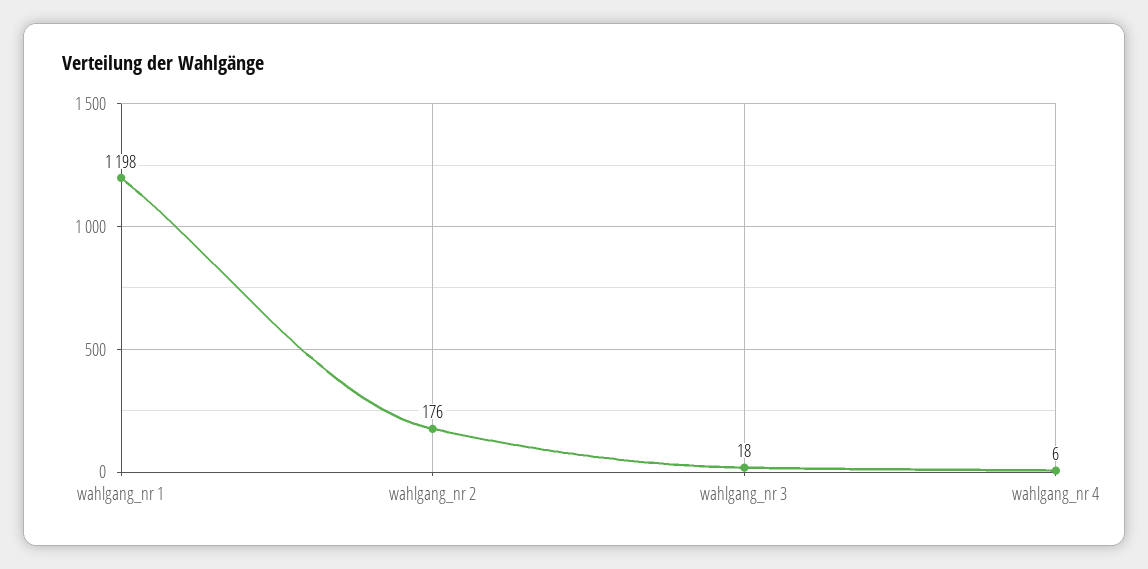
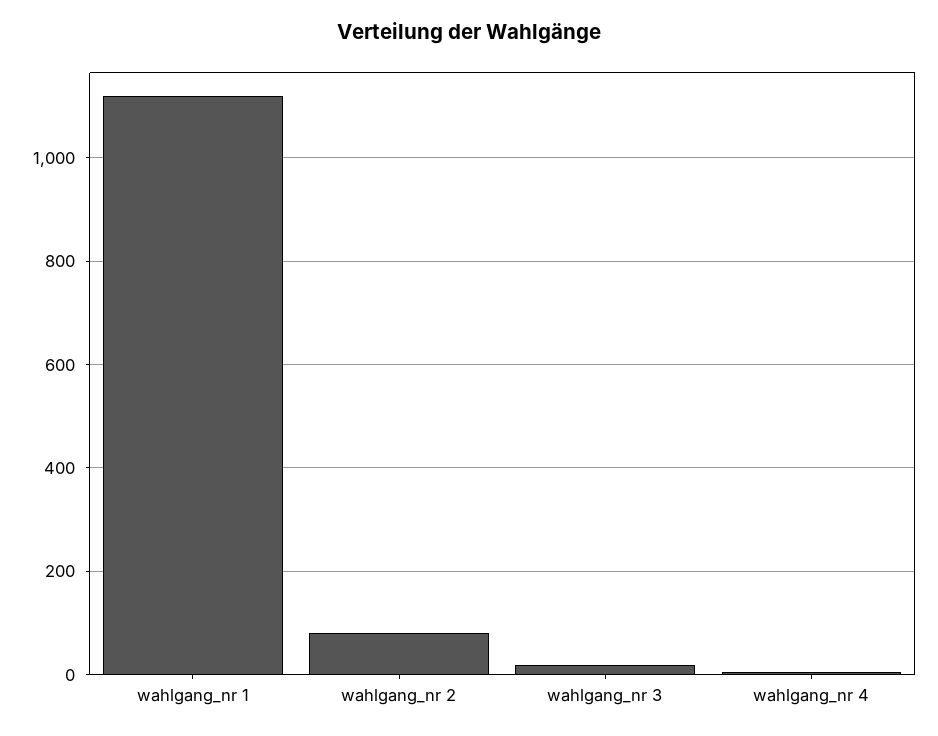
wahlgang_nr 1: 1198 -> 1120
wahlgang_nr 2: 176 -> 80

